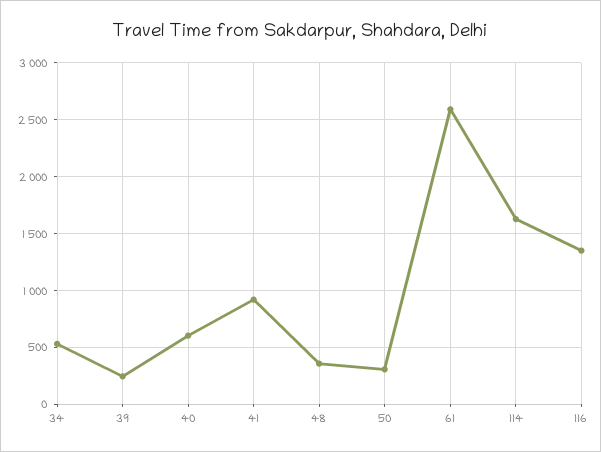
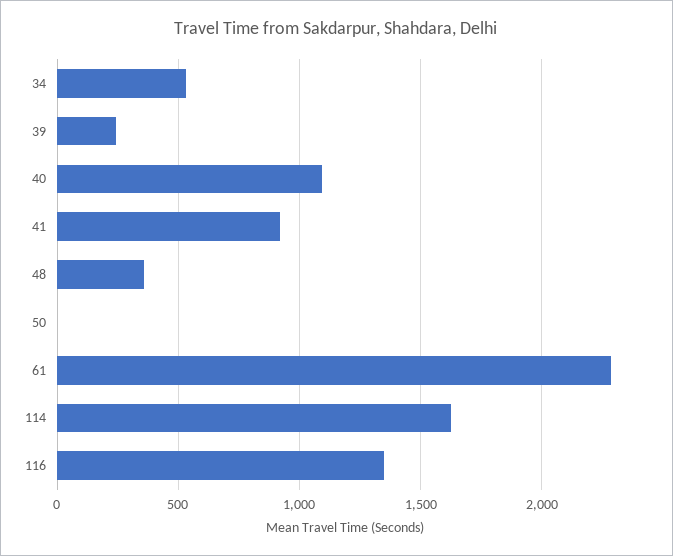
40: 600 -> 1100
50: 300 -> 0
61: 2600 -> 2300

